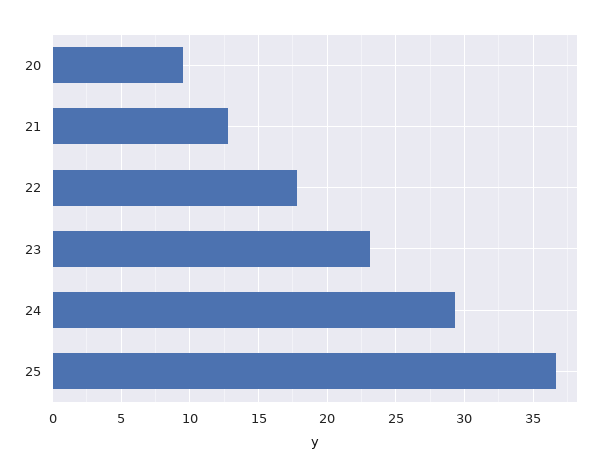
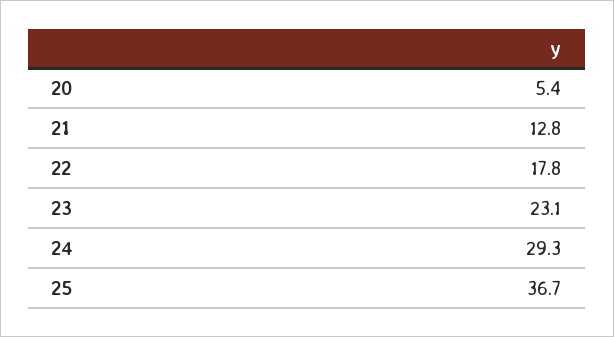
20: 9.5 -> 5.4

